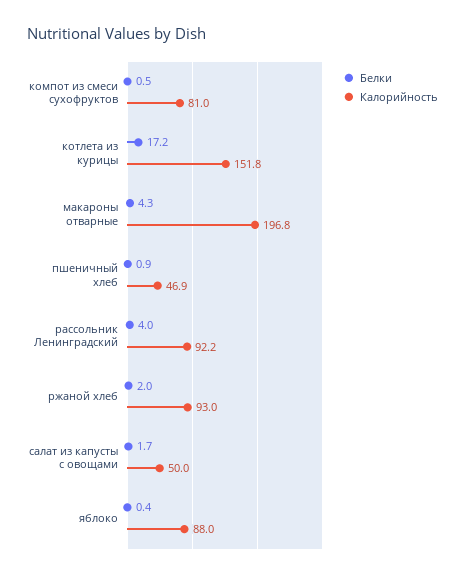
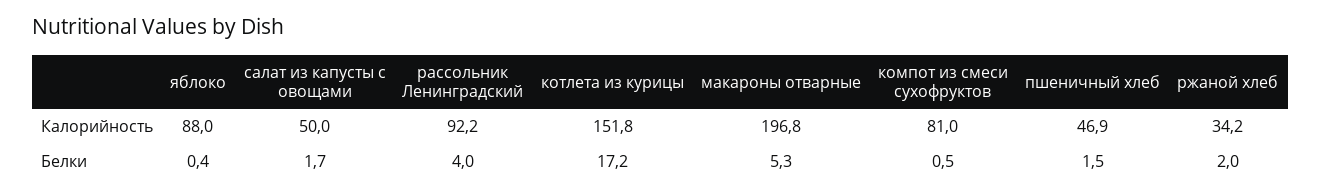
Белки, макароны отварные: 4.3 -> 5.3
Белки, пшеничный хлеб: 0.9 -> 1.5
Калорийность, ржаной хлеб: 93 -> 34.2

